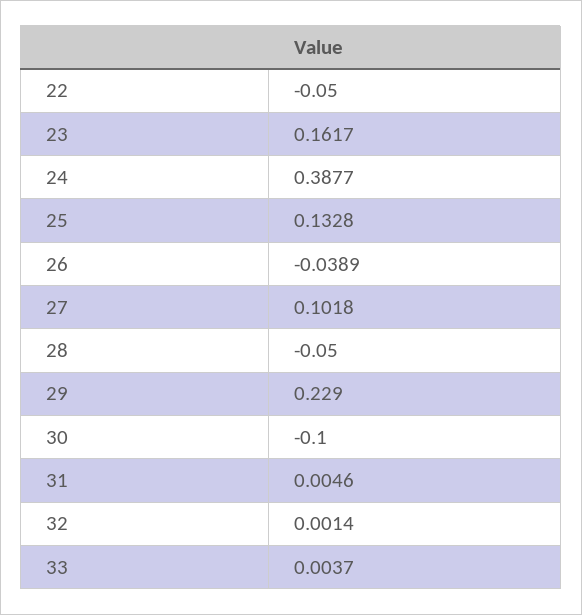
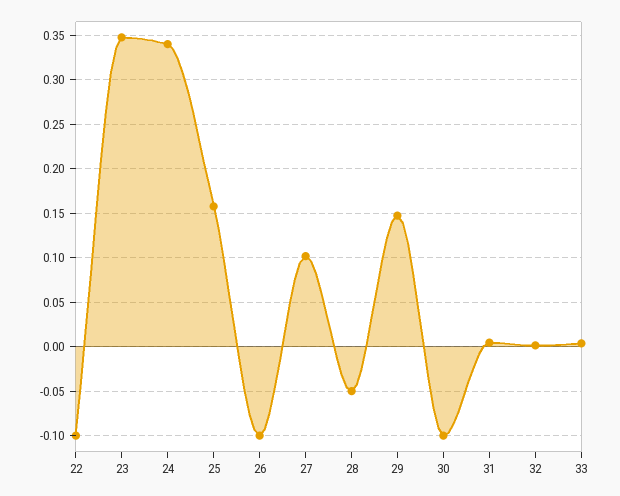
22: -0.05 -> -0.1
23: 0.1617 -> 0.35
24: 0.3877 -> 0.34
25: 0.1328 -> 0.16
26: -0.0389 -> -0.1
29: 0.229 -> 0.15

